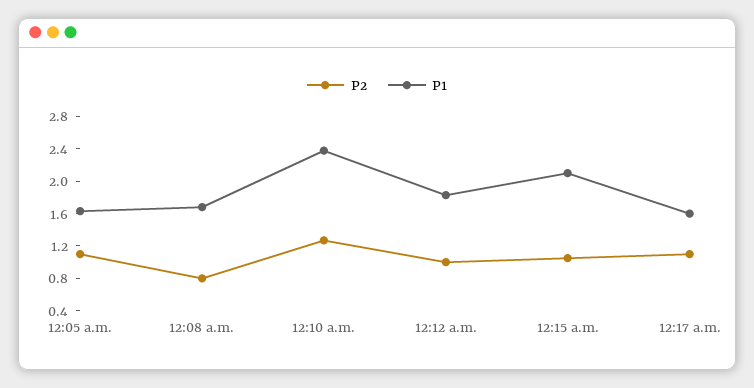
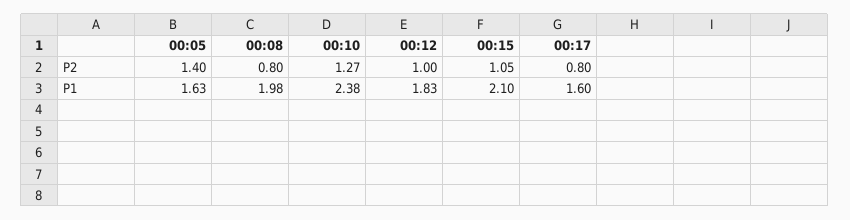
P2, 12:05 a.m.: 1.1 -> 1.4
P1, 12:08 a.m.: 1.7 -> 1.98
P2, 12:17 a.m.: 1.1 -> 0.8

